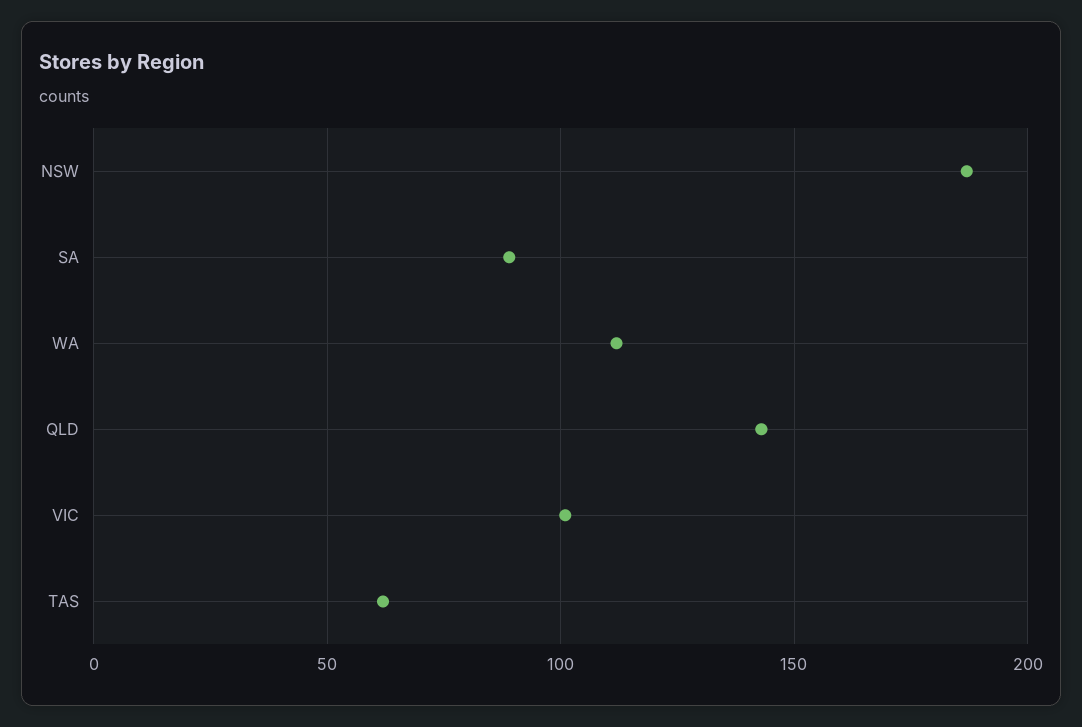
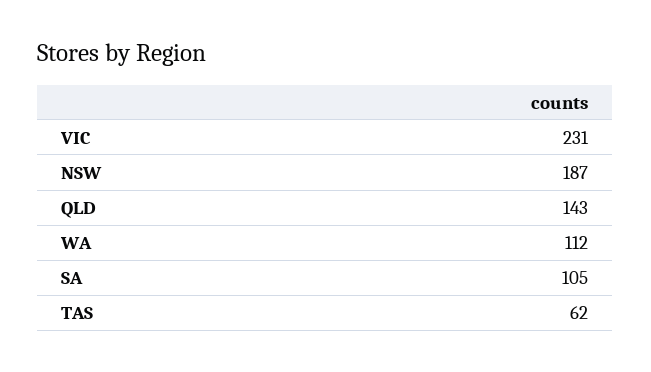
SA: 90 -> 105
VIC: 100 -> 231

